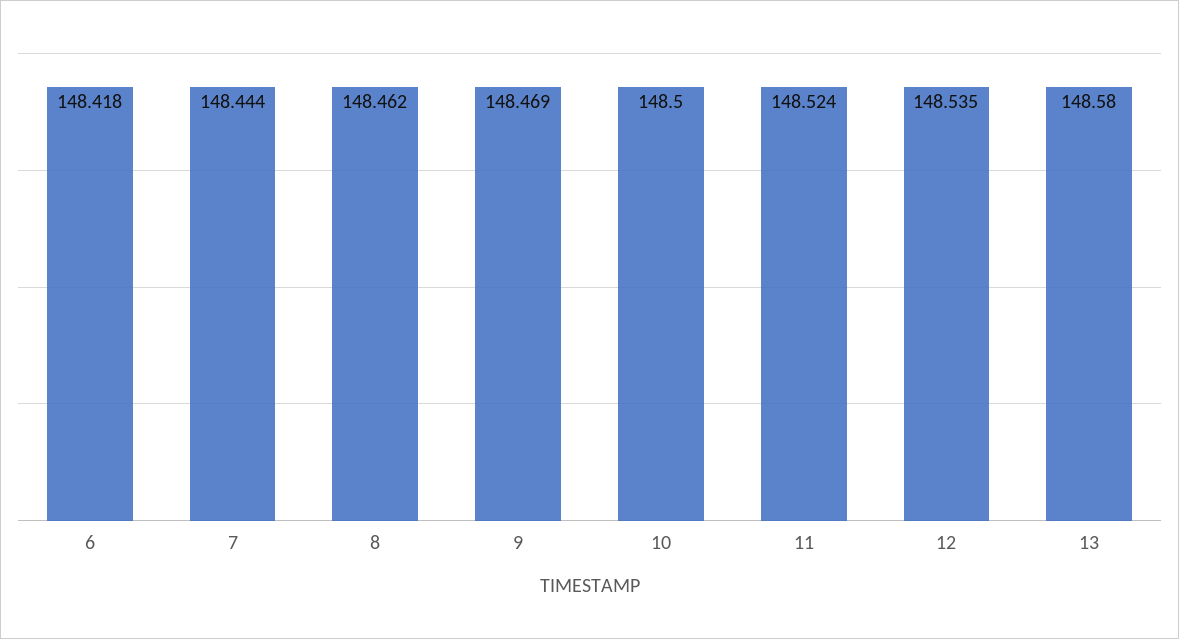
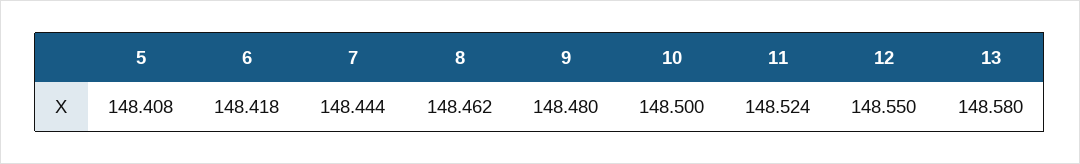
9: 148.469 -> 148.48
12: 148.535 -> 148.55
5: none -> 148.408

